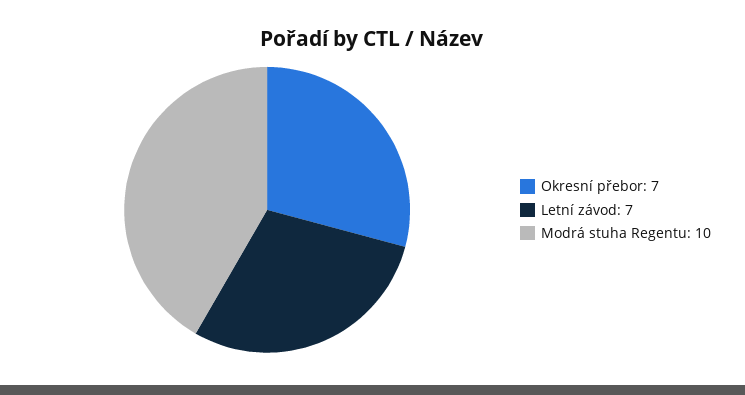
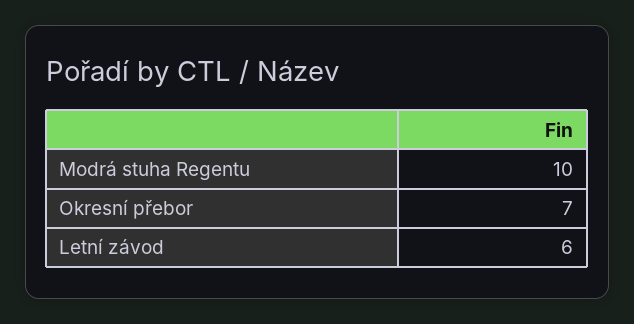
Letní závod: 7 -> 6

